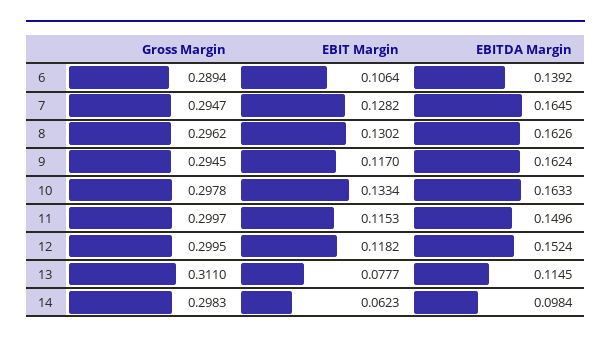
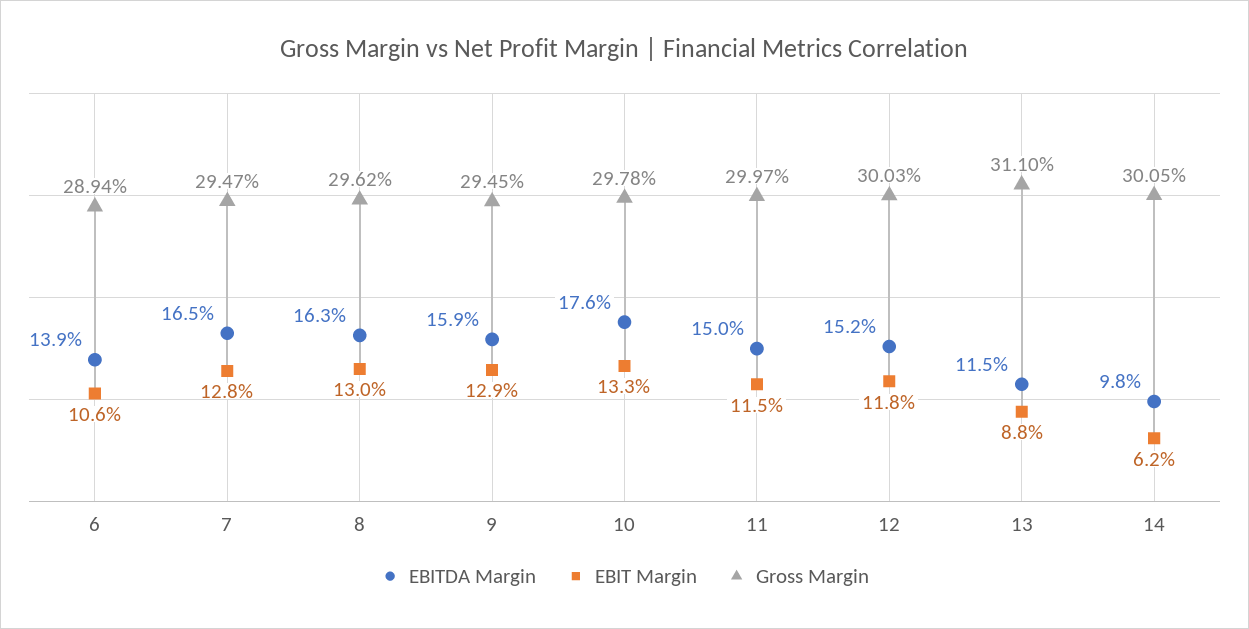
EBIT Margin, 9: 0.117 -> 0.129
EBITDA Margin, 9: 0.1624 -> 0.159
EBITDA Margin, 10: 0.1633 -> 0.176
Gross Margin, 12: 0.2995 -> 0.3003
EBIT Margin, 13: 0.0777 -> 0.088
Gross Margin, 14: 0.2983 -> 0.3005

